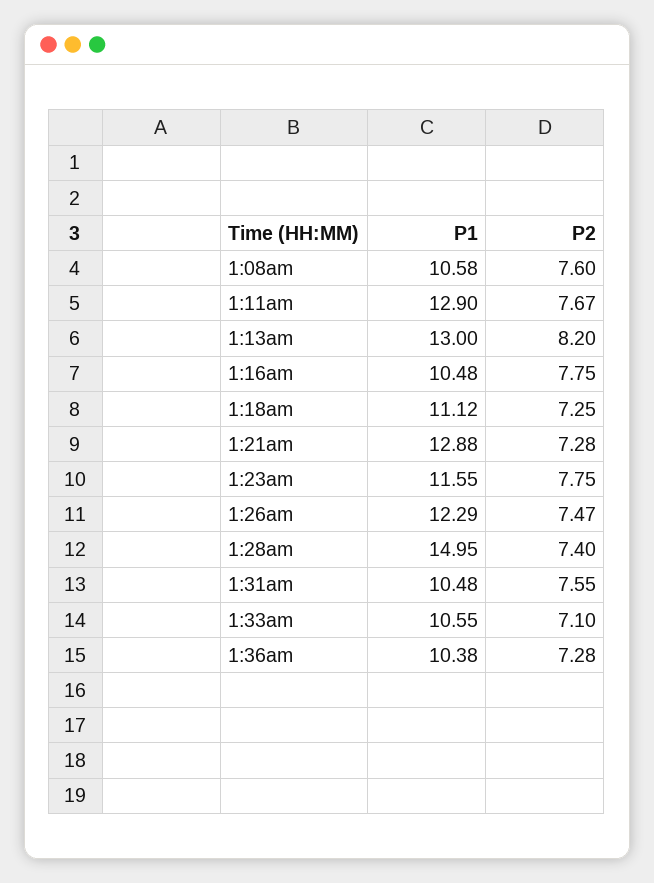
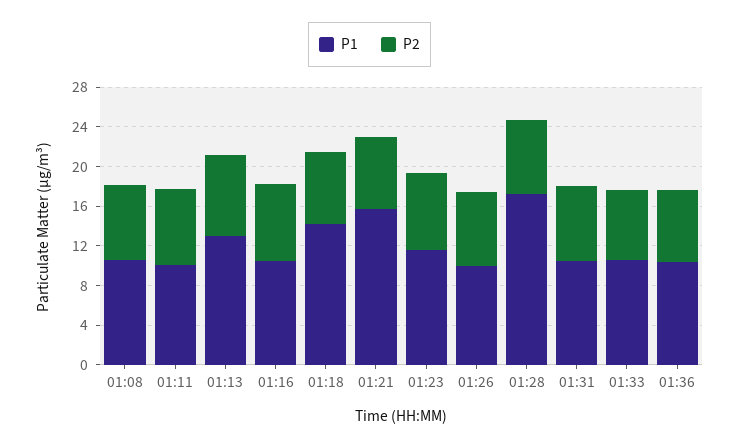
P1, 1:11am: 12.9 -> 10
P1, 1:18am: 11.12 -> 14
P1, 1:21am: 12.88 -> 16
P1, 1:26am: 12.29 -> 10
P1, 1:28am: 14.95 -> 17

